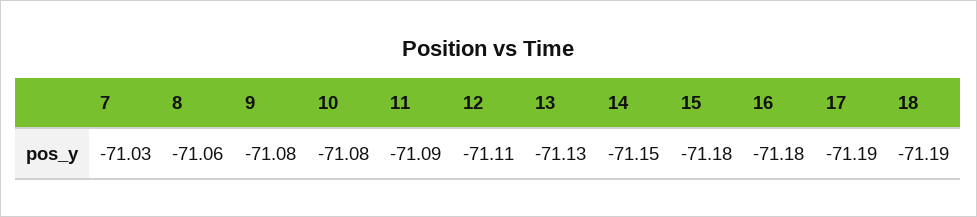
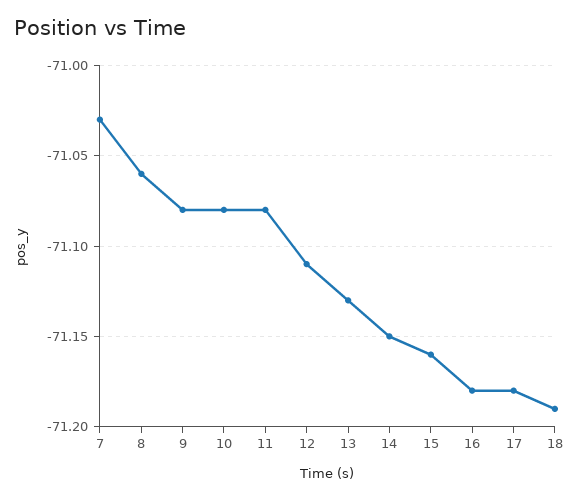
11: -71.09 -> -71.08
15: -71.18 -> -71.16
17: -71.19 -> -71.18

